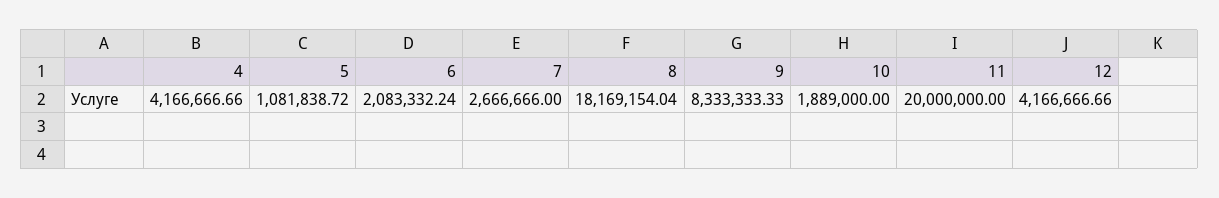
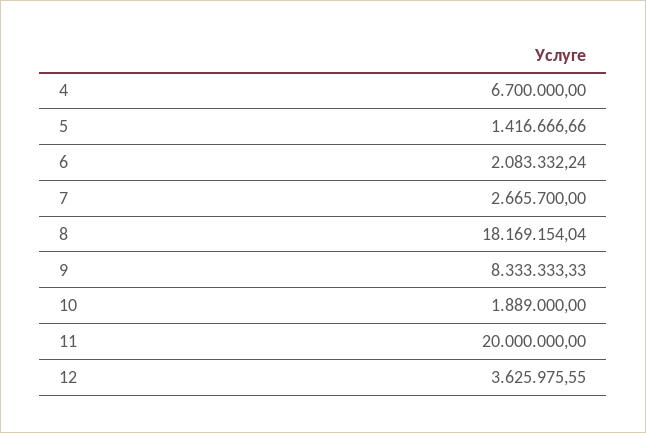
4: 4166666.66 -> 6700000
5: 1081838.72 -> 1416666.66
7: 2666666 -> 2665700
12: 4166666.66 -> 3625975.55

